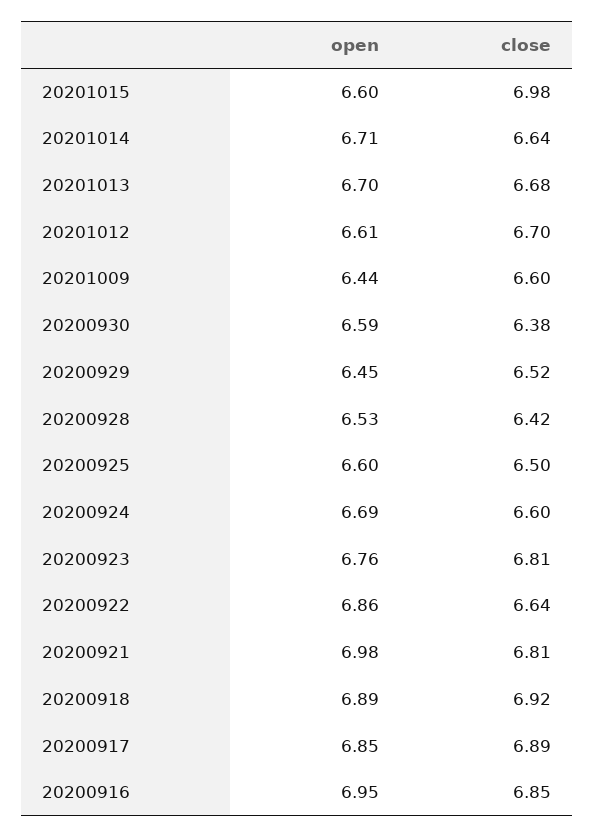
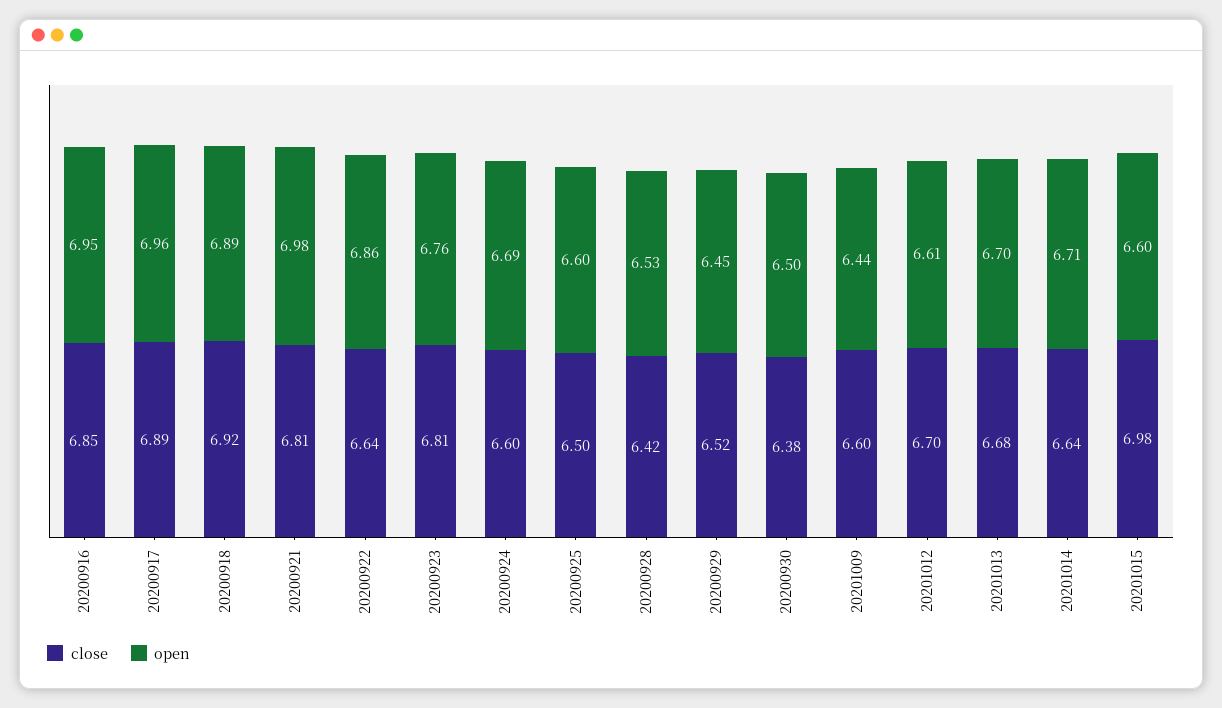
open, 20200930: 6.59 -> 6.5
open, 20200917: 6.85 -> 6.96

